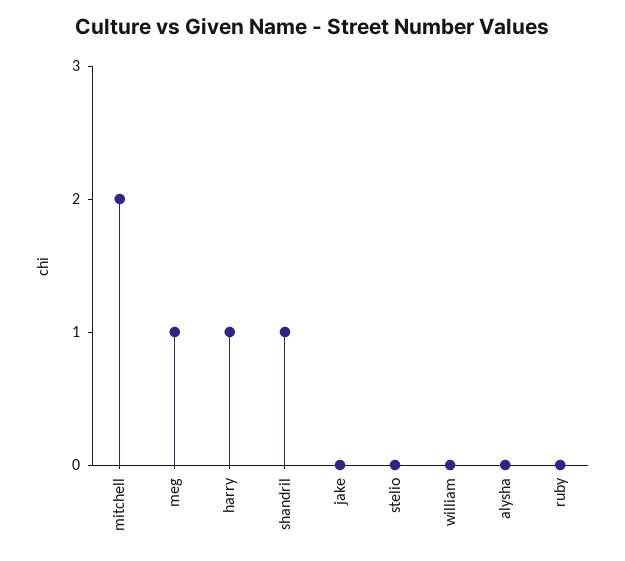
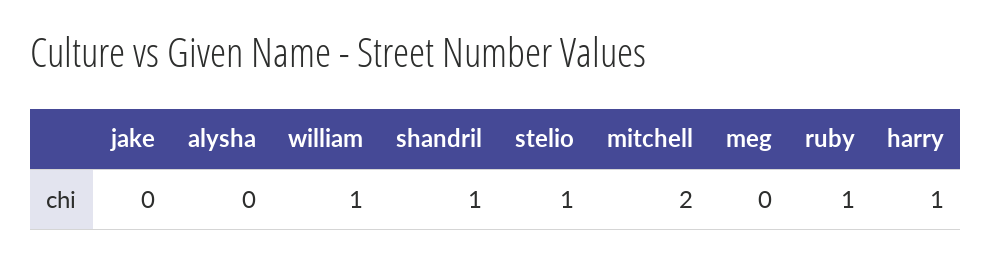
meg: 1 -> 0
stelio: 0 -> 1
william: 0 -> 1
ruby: 0 -> 1

